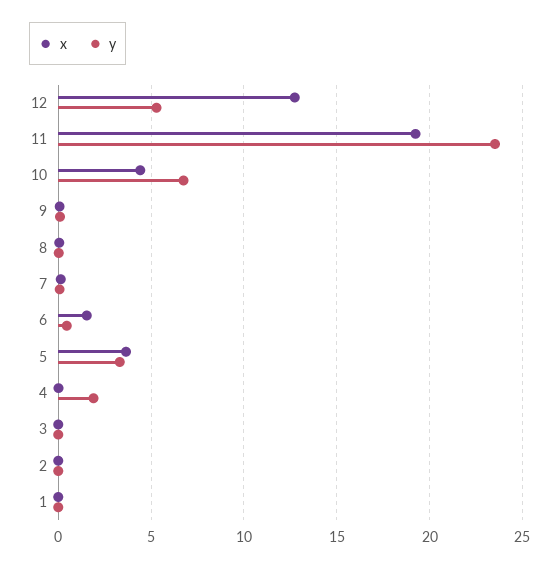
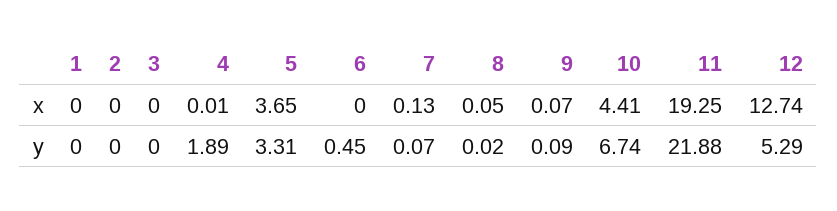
y, 11: 23.5 -> 21.88
x, 6: 1.5 -> 0

